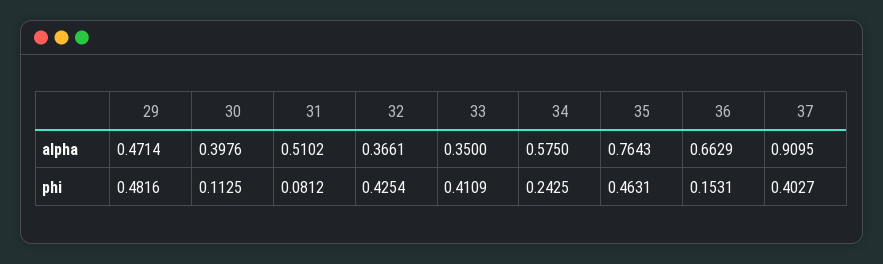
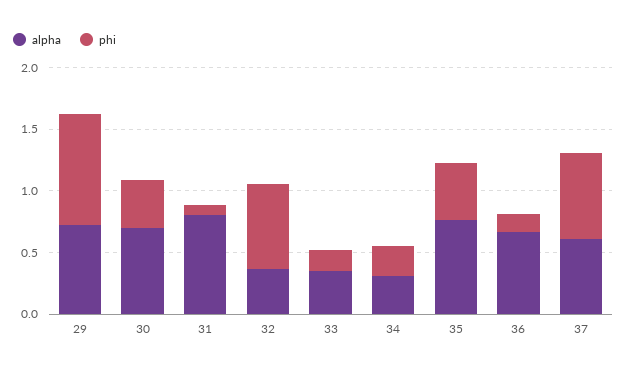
alpha, 29: 0.4714 -> 0.7
alpha, 30: 0.3976 -> 0.7
alpha, 31: 0.5102 -> 0.8
alpha, 34: 0.575 -> 0.3
alpha, 37: 0.9095 -> 0.6
phi, 29: 0.4816 -> 0.9
phi, 30: 0.1125 -> 0.4
phi, 32: 0.4254 -> 0.7
phi, 33: 0.4109 -> 0.2
phi, 37: 0.4027 -> 0.7

